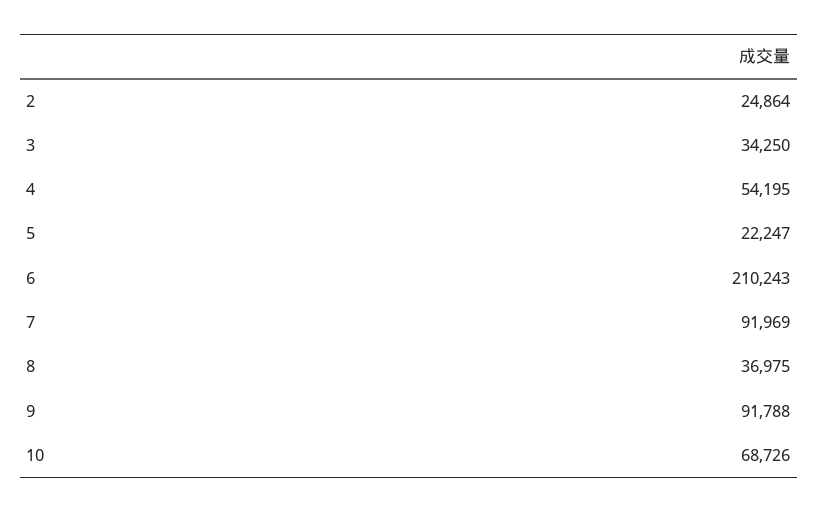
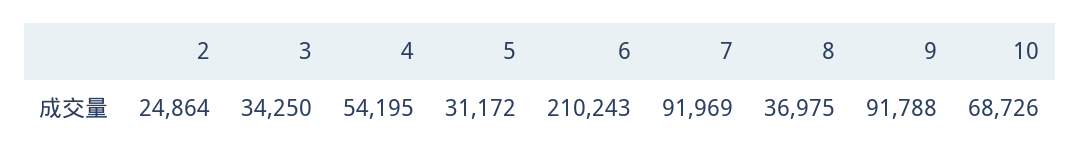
5: 22247 -> 31172

